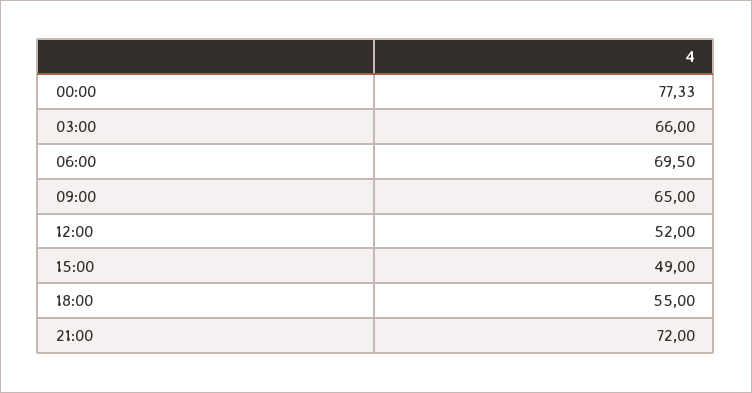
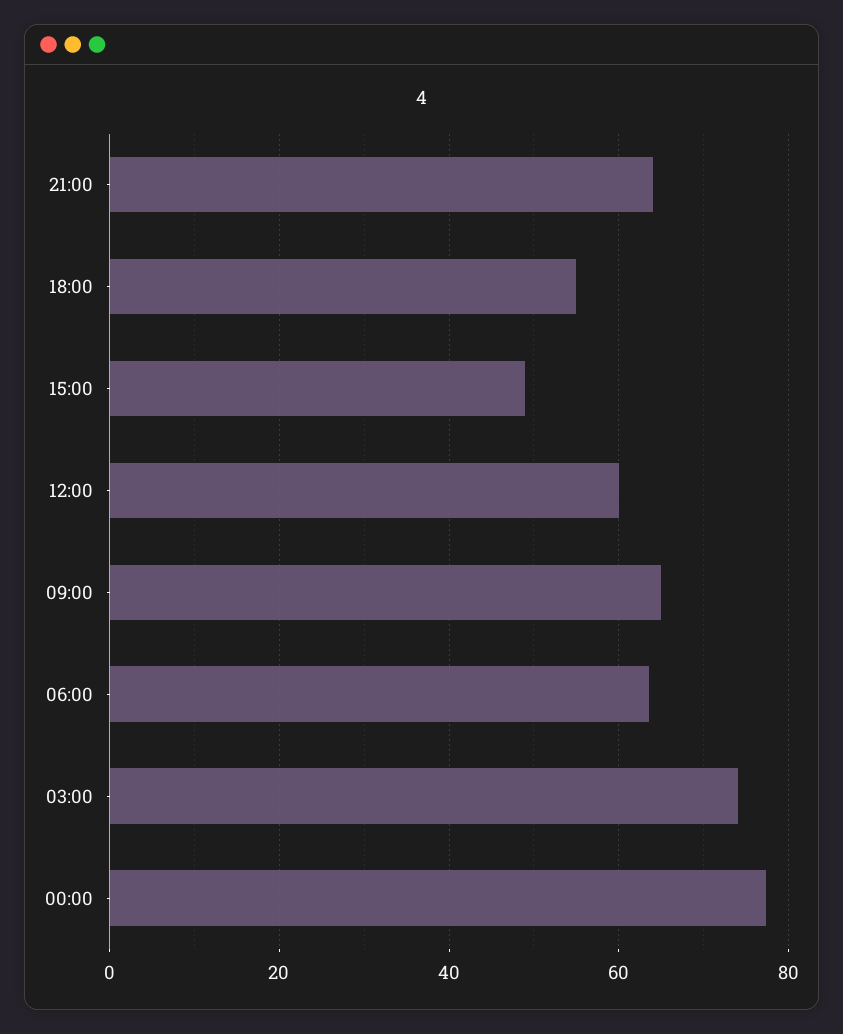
03:00: 66 -> 74
06:00: 69.5 -> 64
12:00: 52 -> 60
21:00: 72 -> 64

